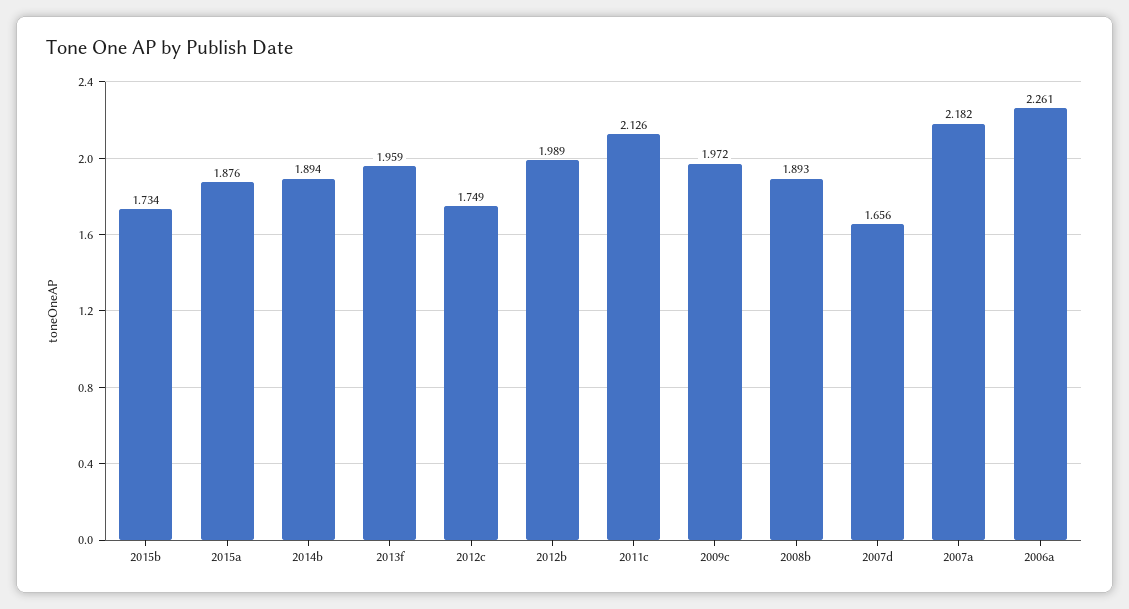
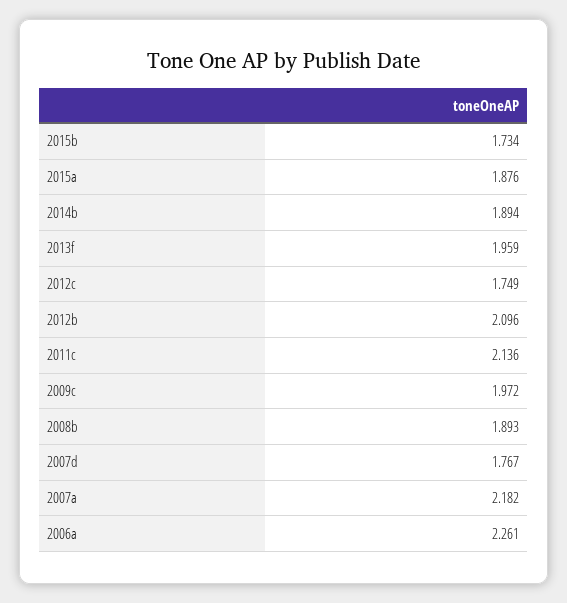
2012b: 1.989 -> 2.096
2011c: 2.126 -> 2.136
2007d: 1.656 -> 1.767

